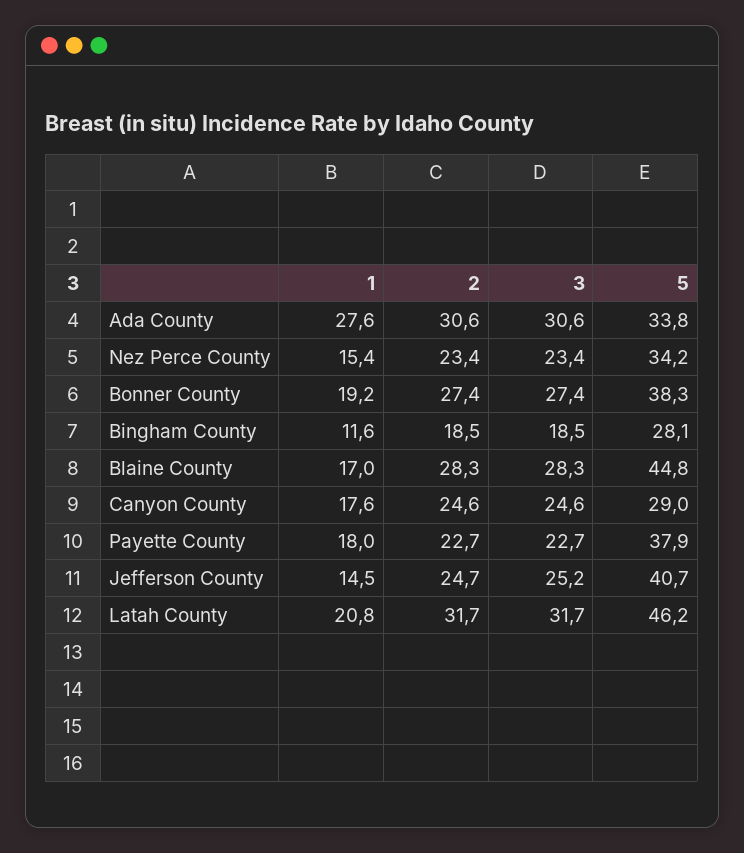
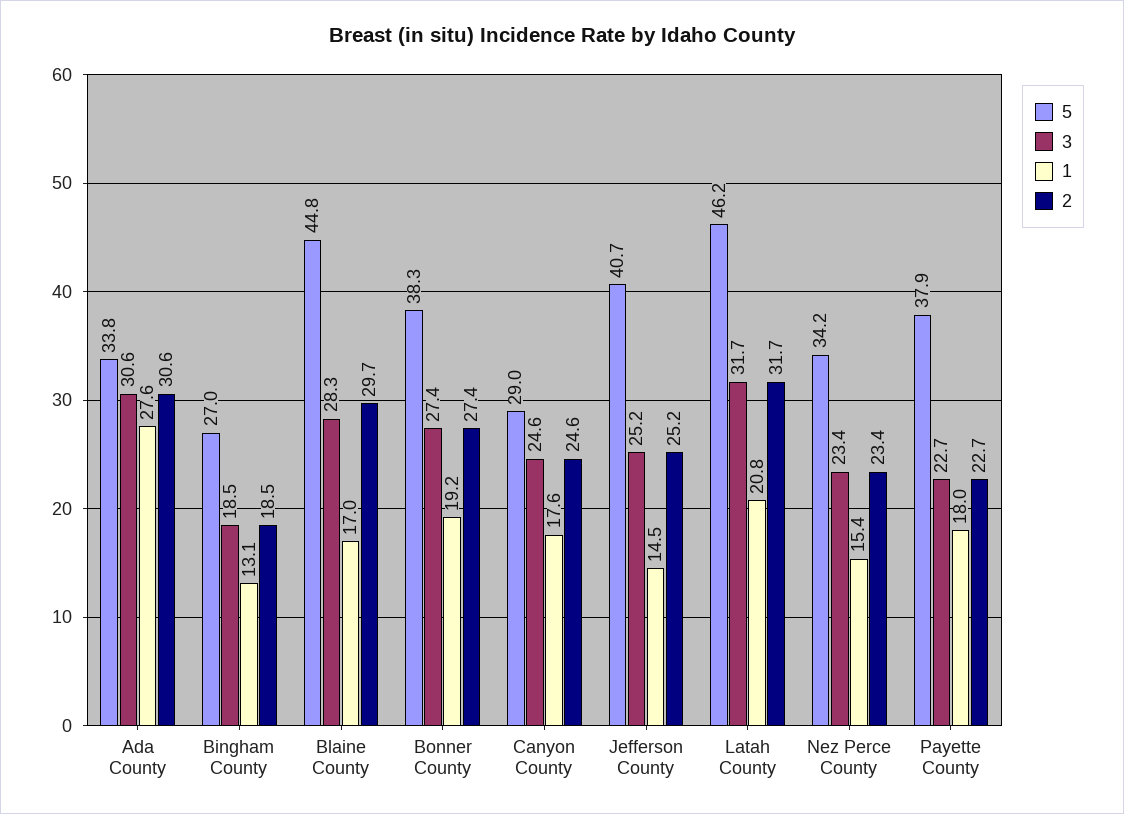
1, Bingham County: 11.6 -> 13.1
5, Bingham County: 28.1 -> 27
2, Blaine County: 28.3 -> 29.7
2, Jefferson County: 24.7 -> 25.2

